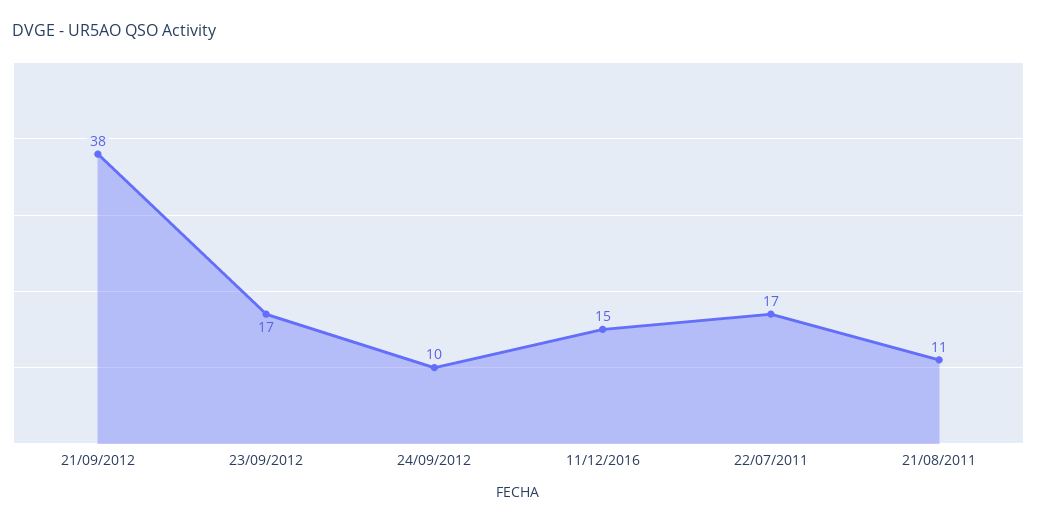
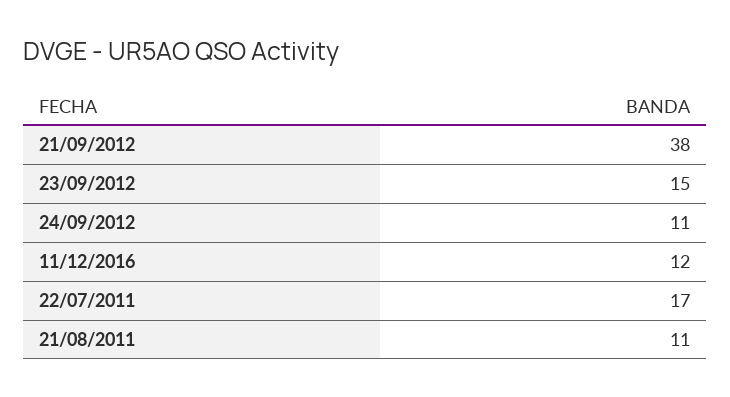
23/09/2012: 17 -> 15
24/09/2012: 10 -> 11
11/12/2016: 15 -> 12

